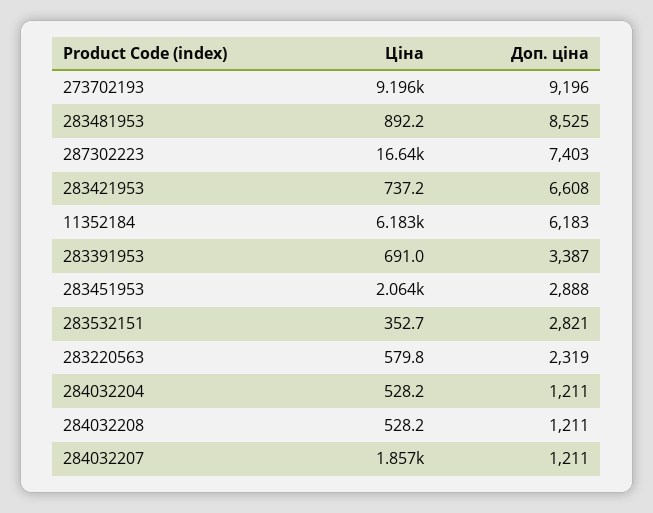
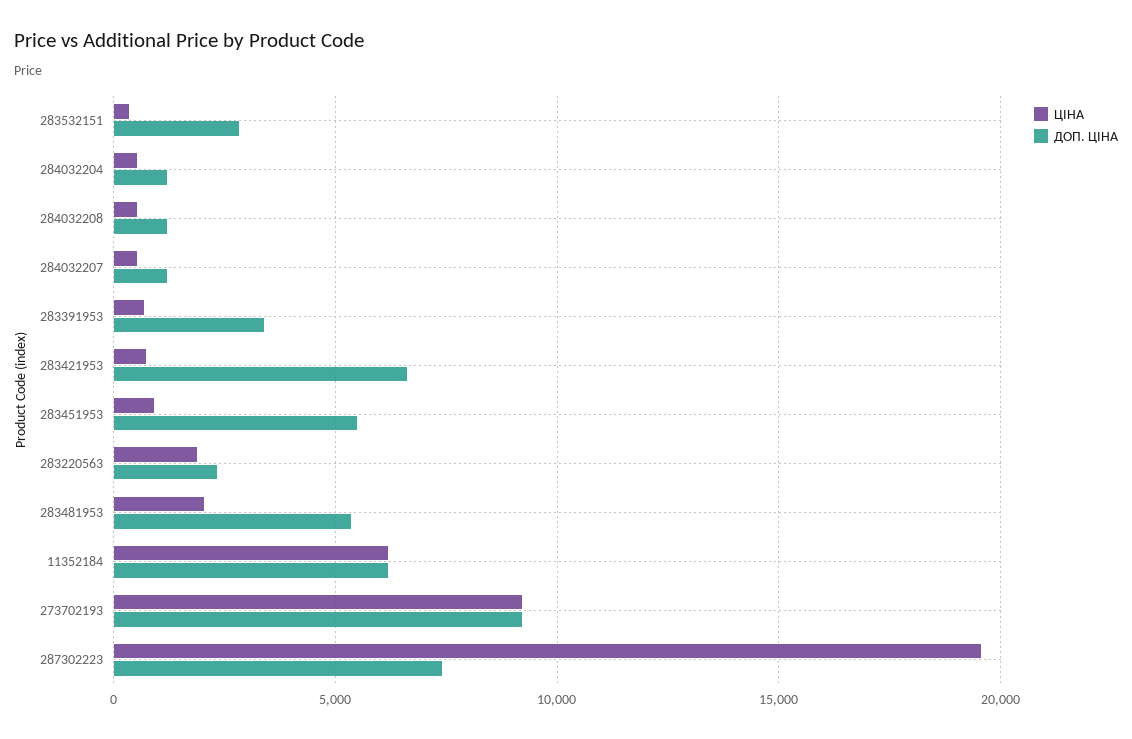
Ціна, 283481953: 892.2 -> 2000
Доп. ціна, 283481953: 8525 -> 5500
Ціна, 287302223: 16640 -> 19500
Ціна, 283451953: 2064 -> 1000
Доп. ціна, 283451953: 2888 -> 5500
Ціна, 283220563: 579.8 -> 2000
Ціна, 284032207: 1857 -> 500

